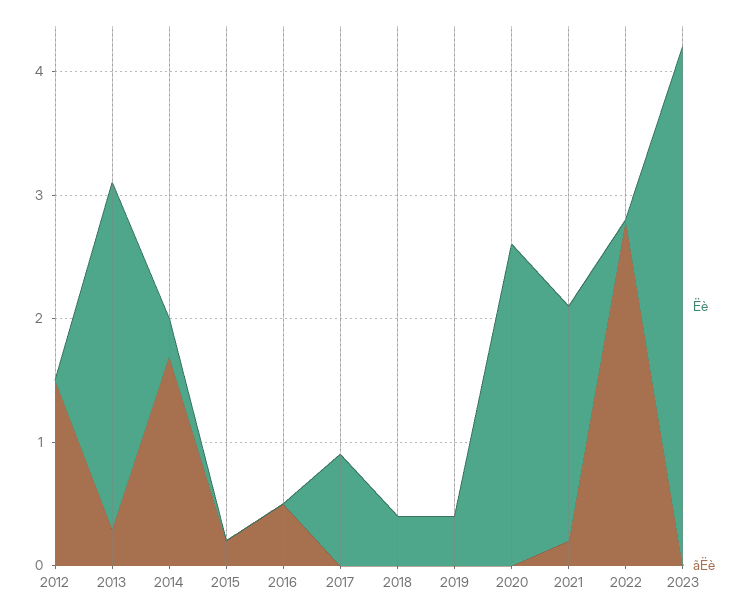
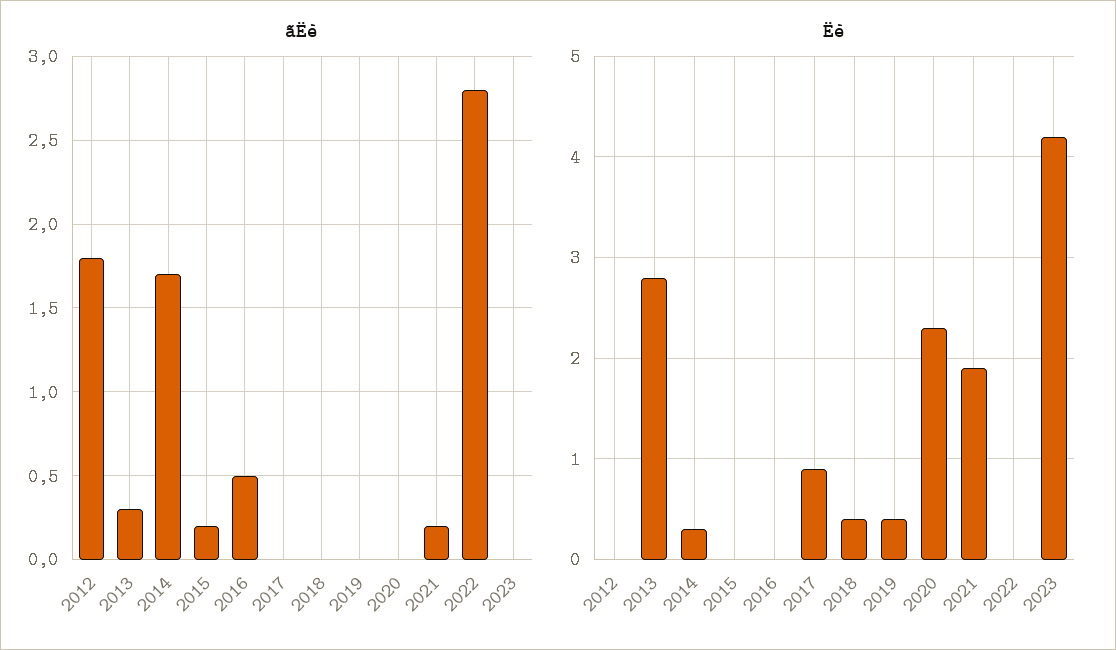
ãËè, 2012: 1.5 -> 1.8
Ëè, 2020: 2.6 -> 2.3

